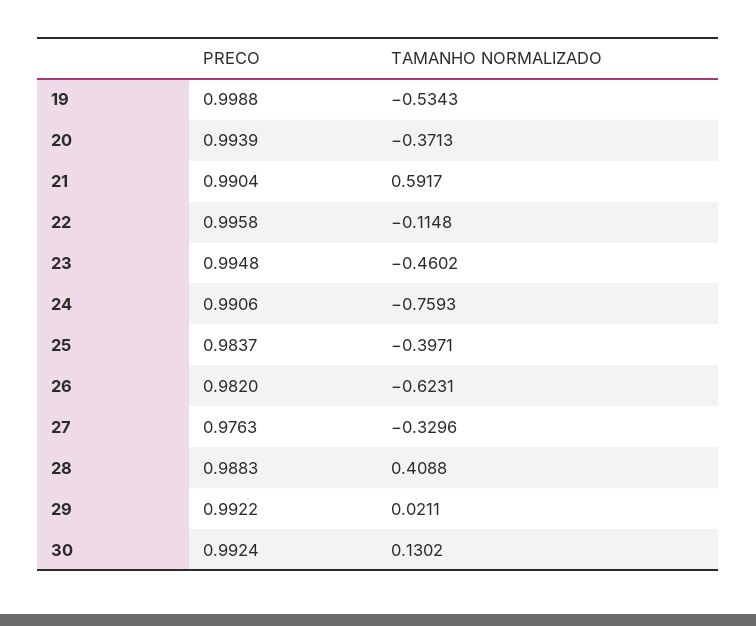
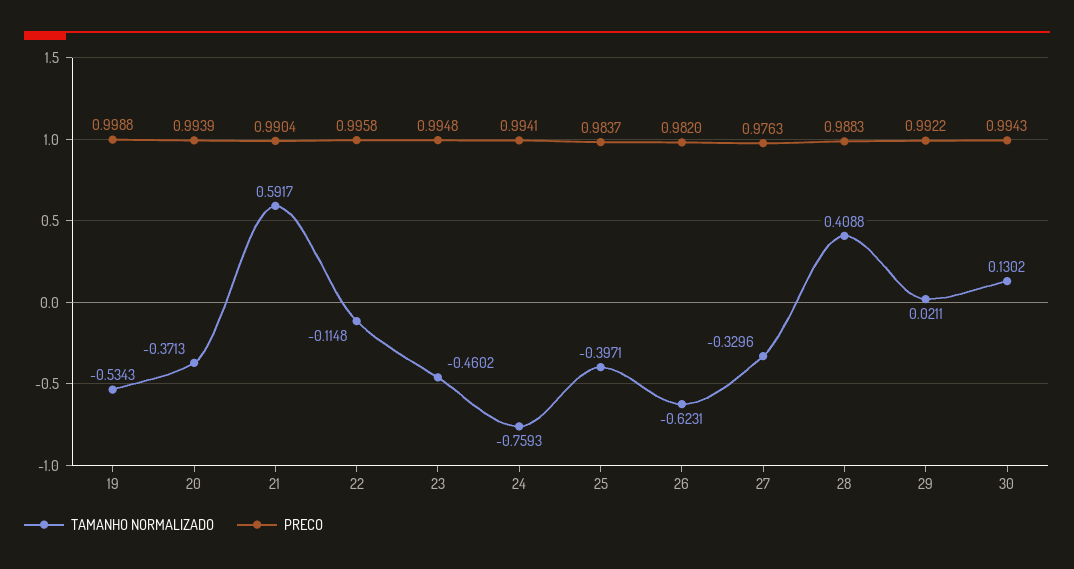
PRECO, 24: 0.9906 -> 0.9941
PRECO, 30: 0.9924 -> 0.9943

